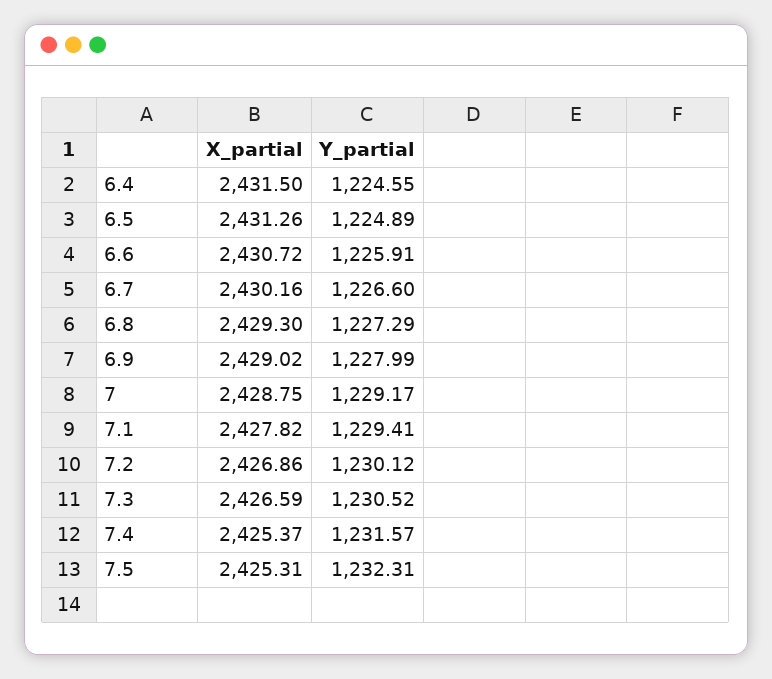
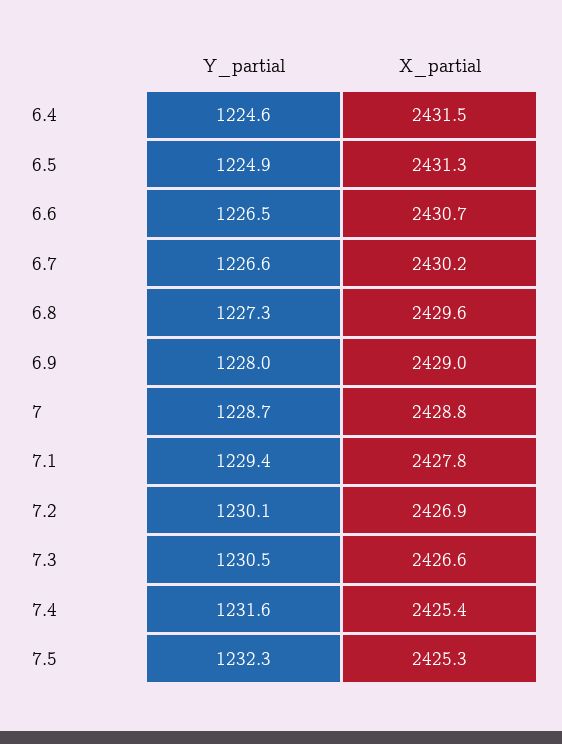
Y_partial, 6.6: 1225.91 -> 1226.5
X_partial, 6.8: 2429.3 -> 2429.6
Y_partial, 7: 1229.17 -> 1228.7

